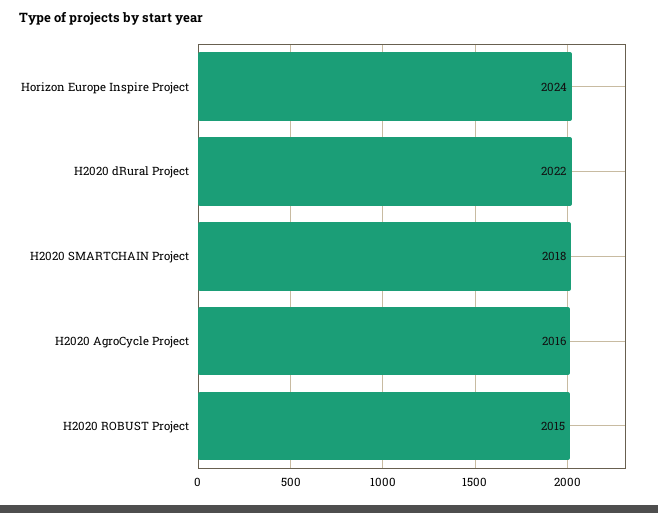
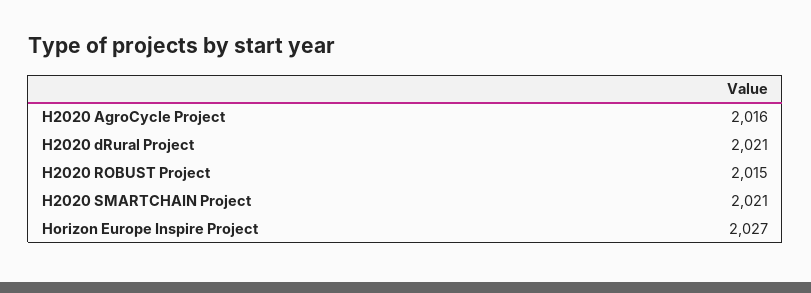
Horizon Europe Inspire Project: 2024 -> 2027
H2020 dRural Project: 2022 -> 2021
H2020 SMARTCHAIN Project: 2018 -> 2021

